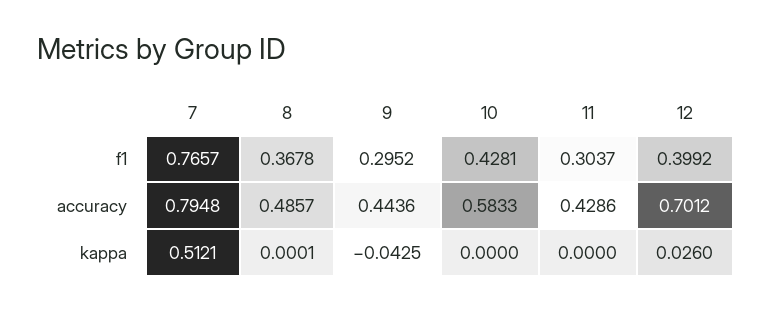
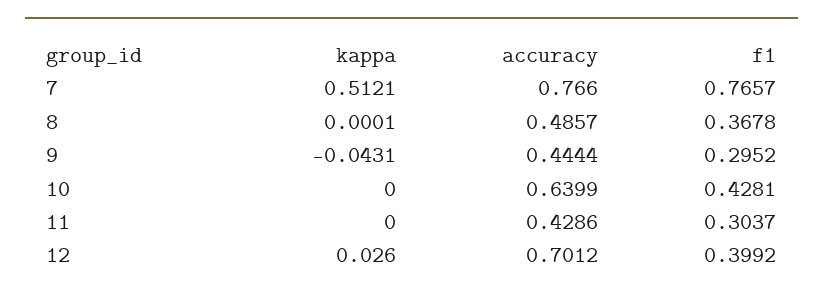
7, accuracy: 0.7948 -> 0.766
9, accuracy: 0.4436 -> 0.4444
10, accuracy: 0.5833 -> 0.6399
9, kappa: -0.0425 -> -0.0431

